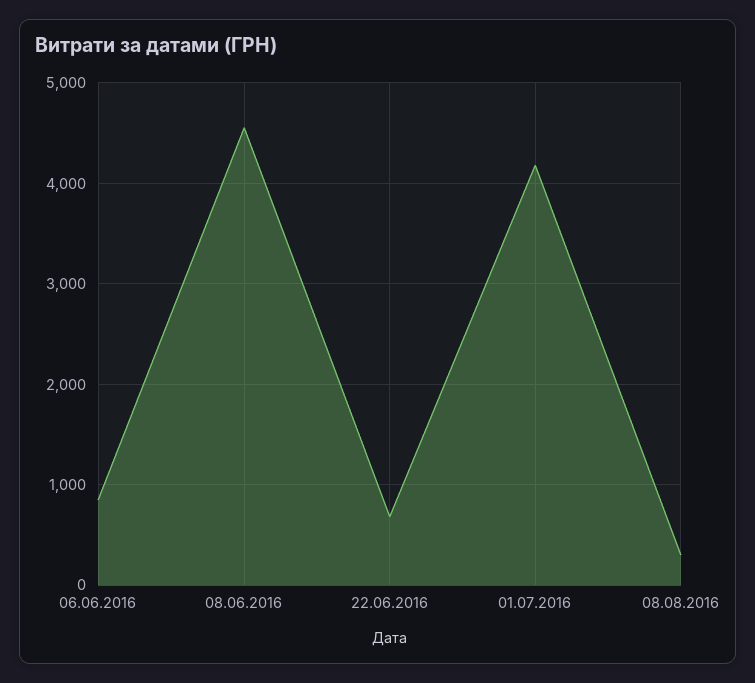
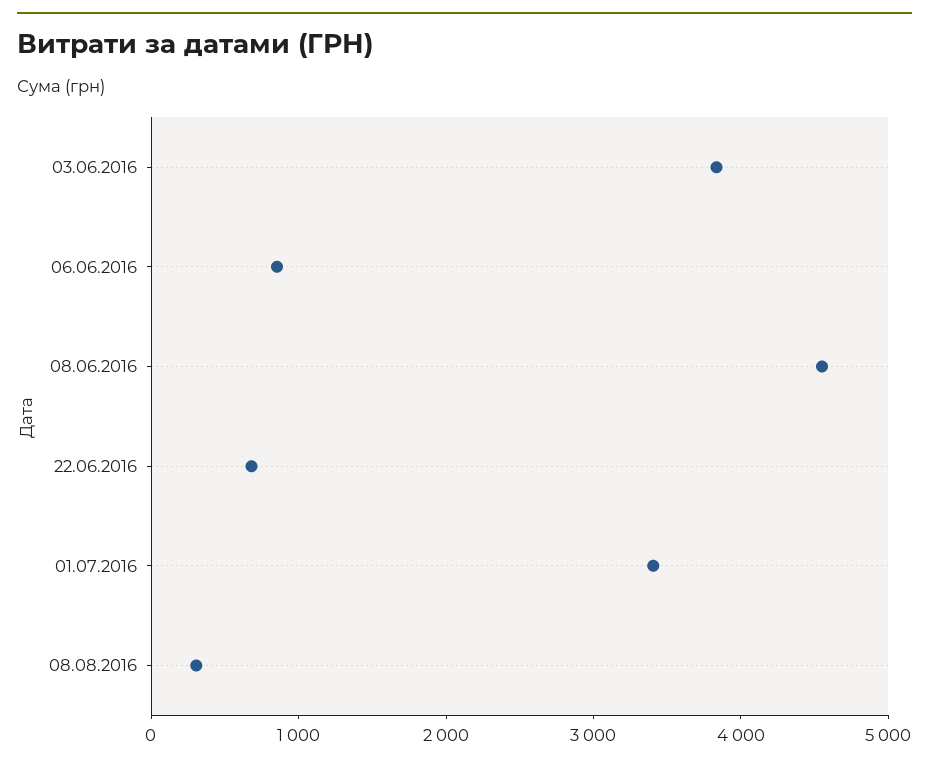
01.07.2016: 4200 -> 3400
03.06.2016: none -> 3800

